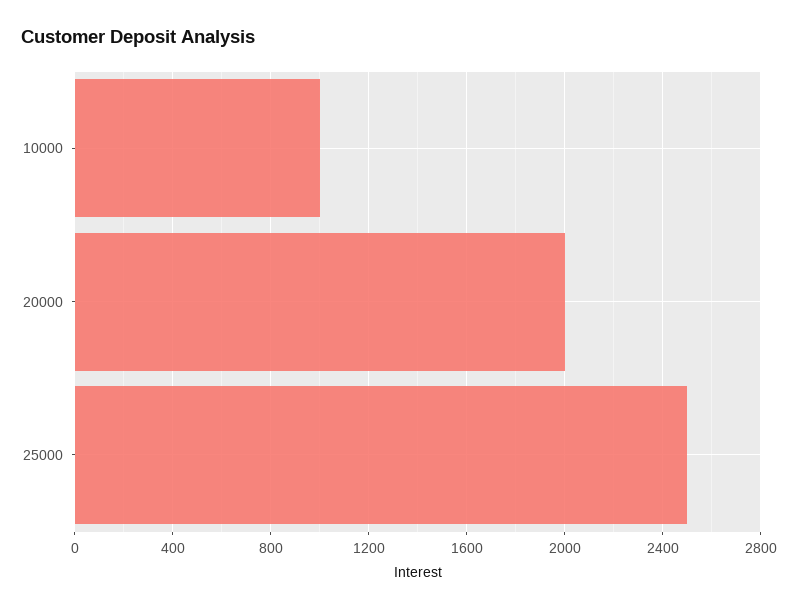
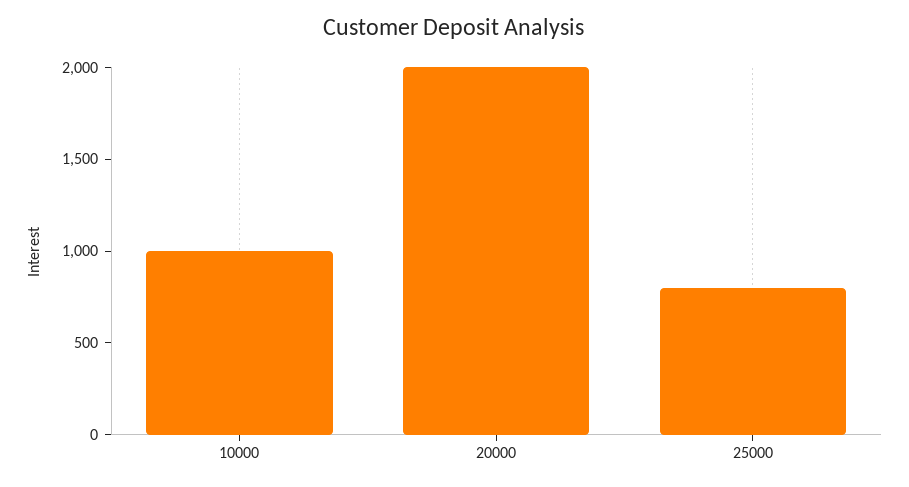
25000: 2500 -> 800

